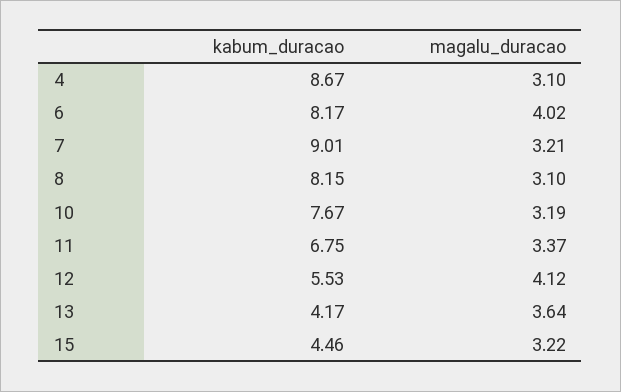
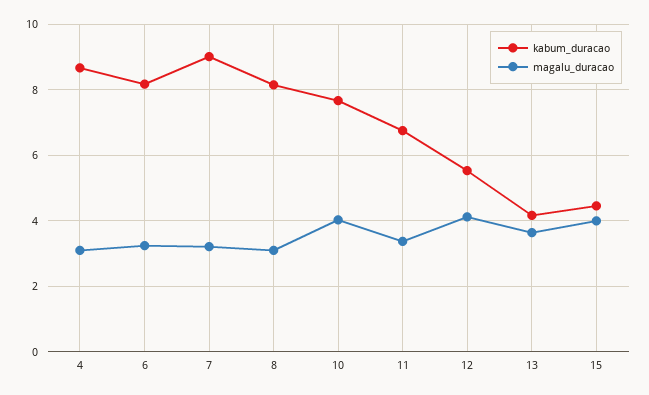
magalu_duracao, 6: 4.02 -> 3.2
magalu_duracao, 10: 3.19 -> 4
magalu_duracao, 15: 3.22 -> 4

